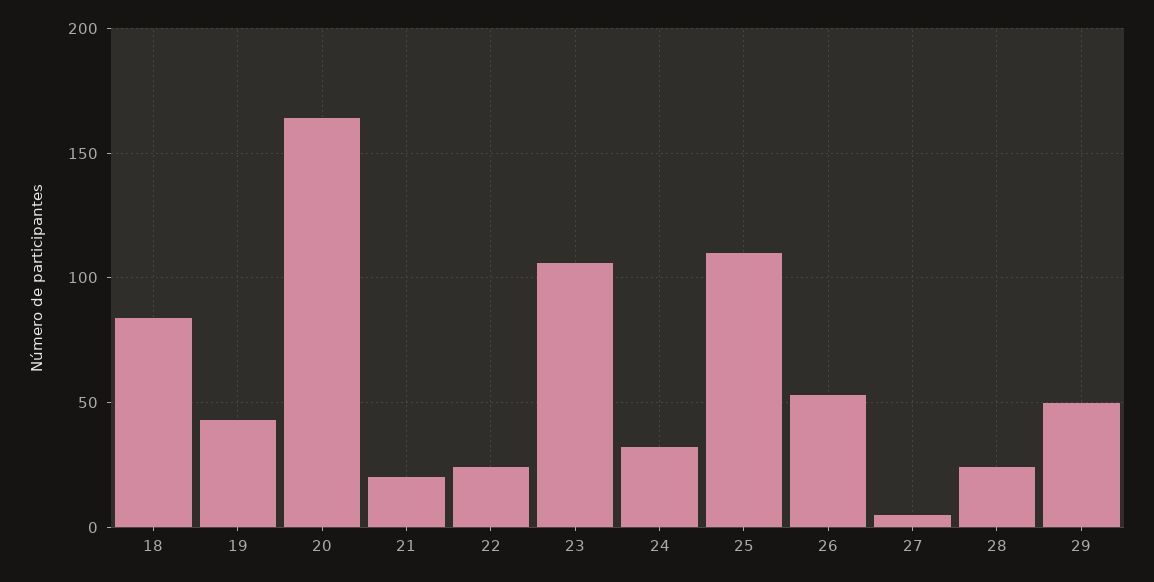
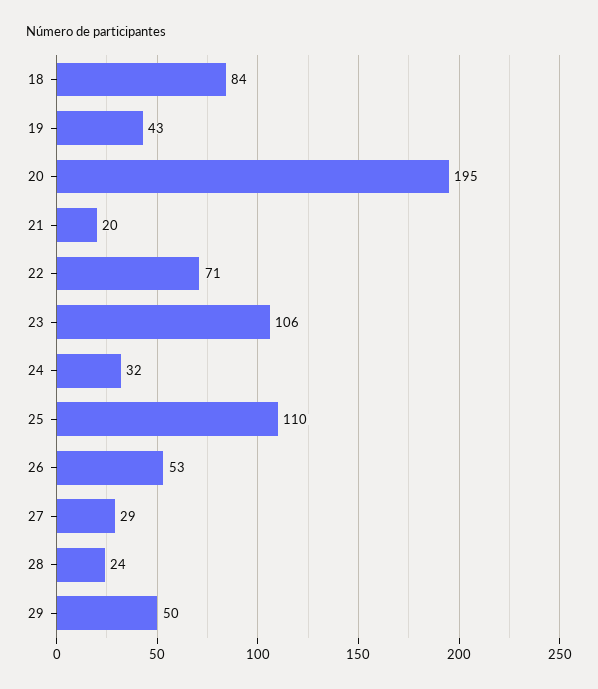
20: 165 -> 195
22: 25 -> 71
27: 5 -> 29

